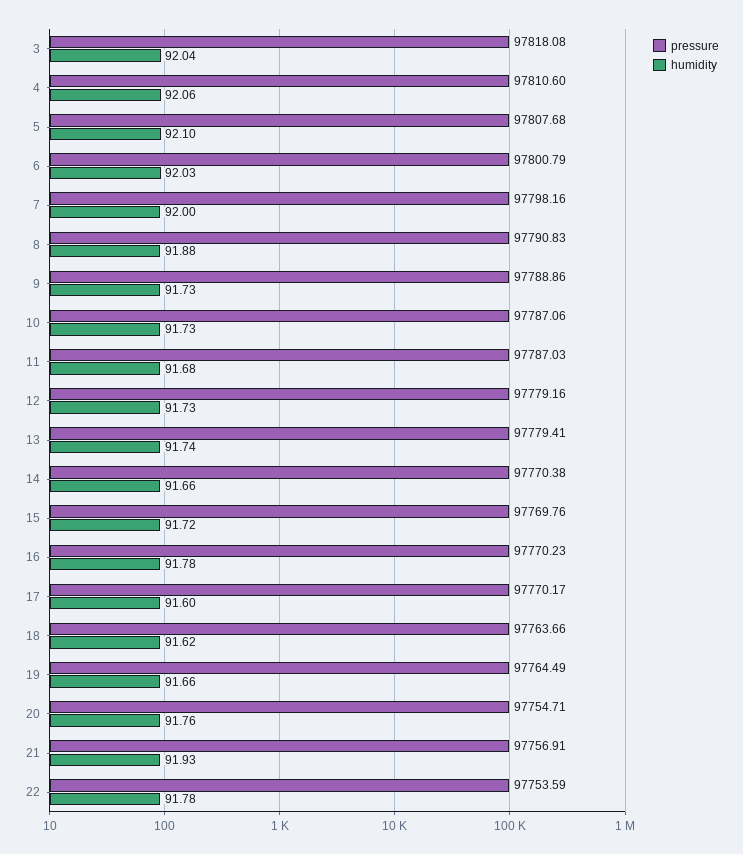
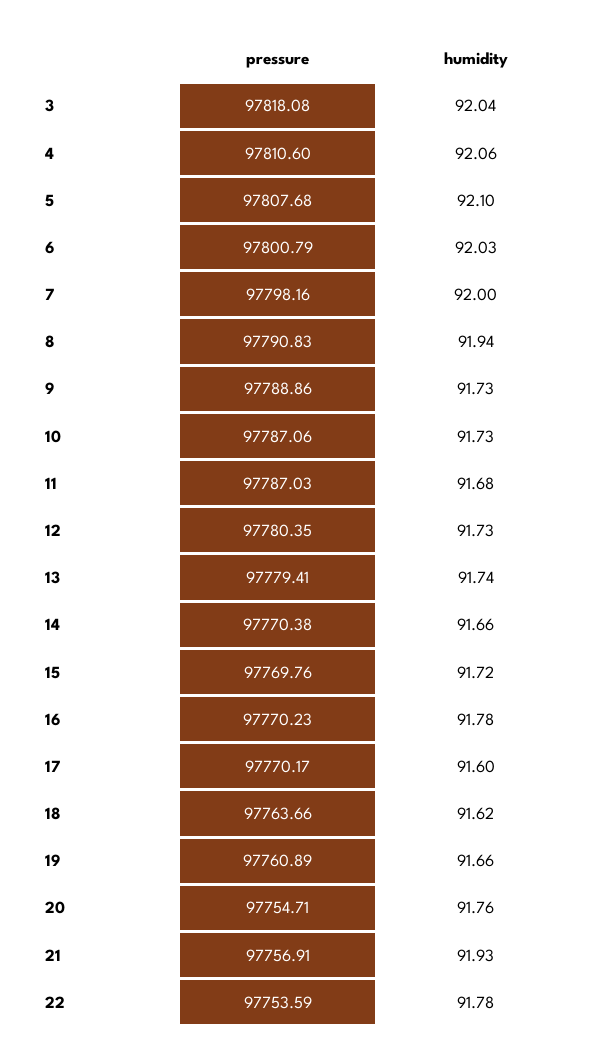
humidity, 8: 91.88 -> 91.94
pressure, 12: 97779.16 -> 97780.35
pressure, 19: 97764.49 -> 97760.89

